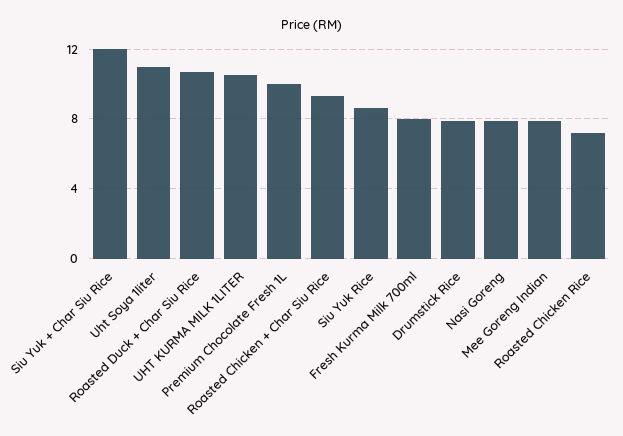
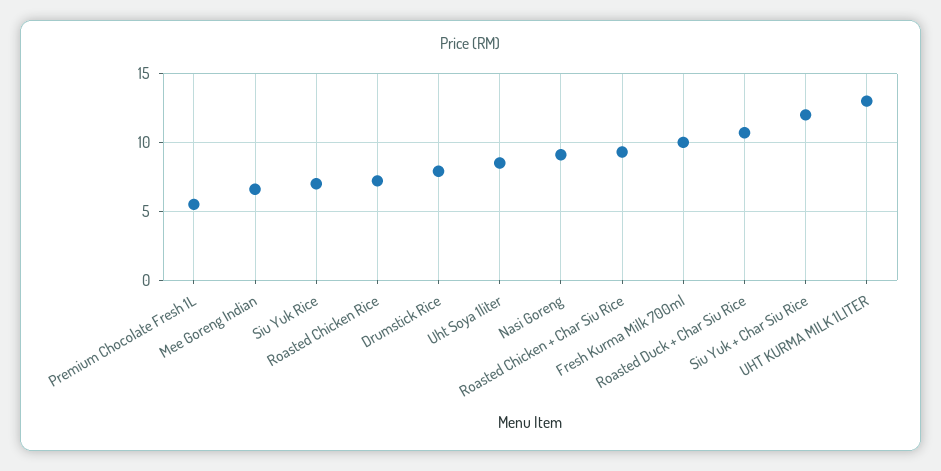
Uht Soya 1liter: 11 -> 8.5
UHT KURMA MILK 1LITER: 10.5 -> 13
Premium Chocolate Fresh 1L: 10 -> 5.5
Siu Yuk Rice: 8.5 -> 7
Fresh Kurma Milk 700ml: 8 -> 10
Nasi Goreng: 8 -> 9
Mee Goreng Indian: 8 -> 6.5

